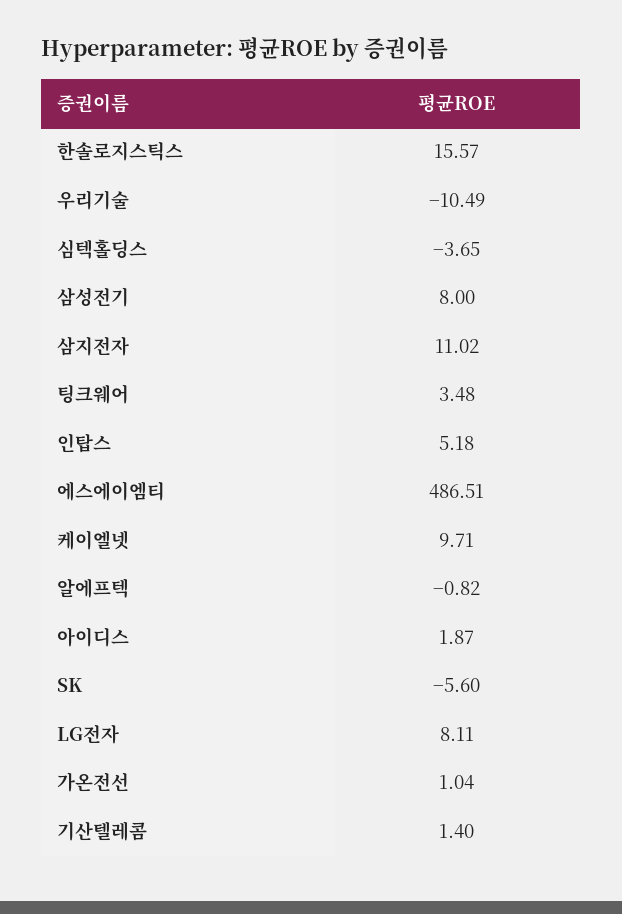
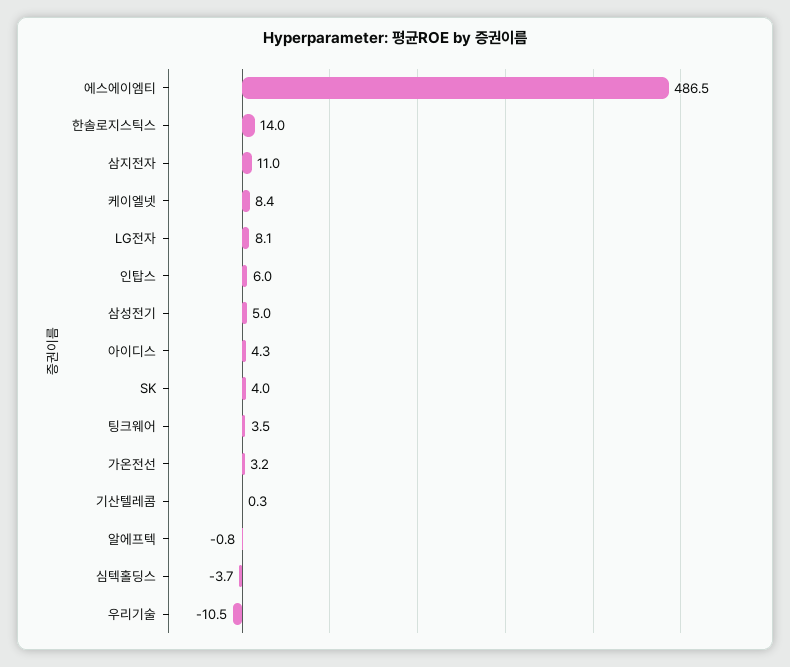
한솔로지스틱스: 15.57 -> 14
삼성전기: 8 -> 5
인탑스: 5.18 -> 6
케이엘넷: 9.71 -> 8.4
아이디스: 1.87 -> 4.3
SK: -5.6 -> 4
가온전선: 1.04 -> 3.2
기산텔레콤: 1.4 -> 0.3

